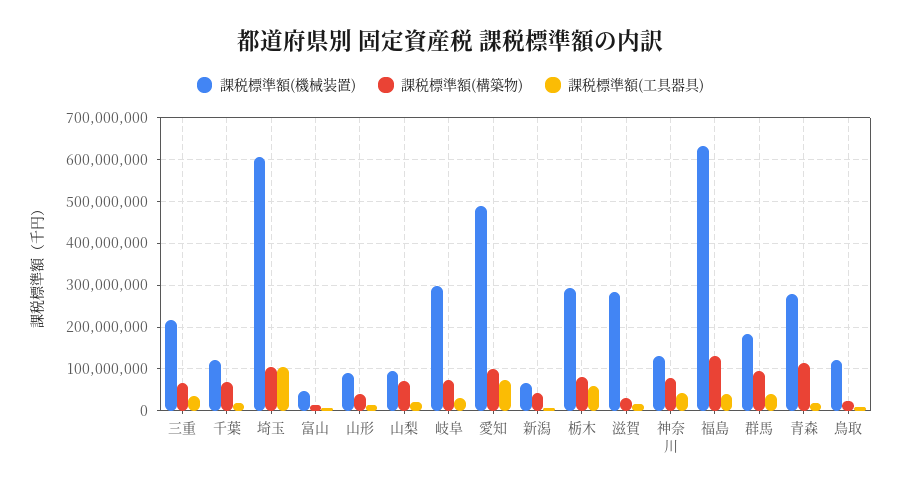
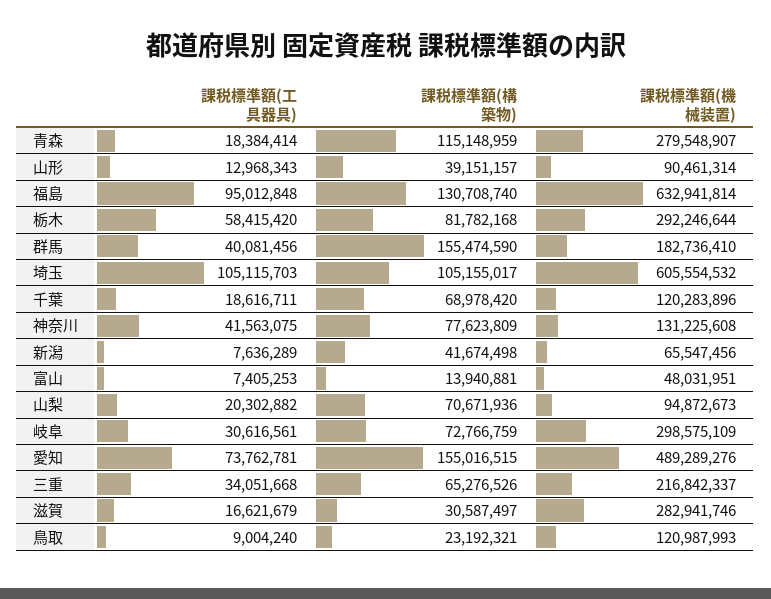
課税標準額(構築物), 愛知: 100000000 -> 155016515
課税標準額(工具器具), 福島: 40000000 -> 95012848
課税標準額(構築物), 群馬: 100000000 -> 155474590

